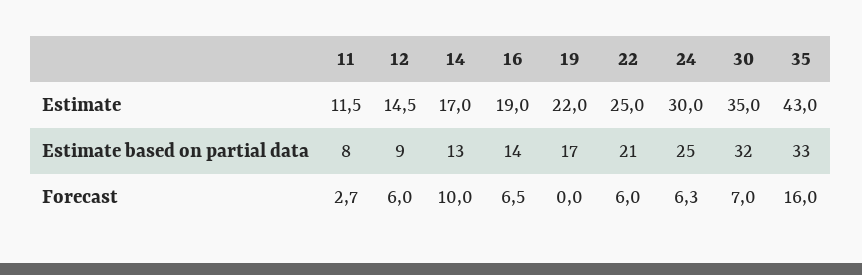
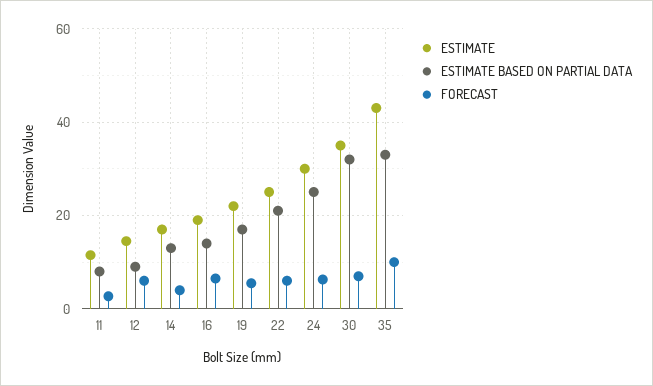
Forecast, 14: 10 -> 4
Forecast, 19: 0 -> 6
Forecast, 35: 16 -> 10

